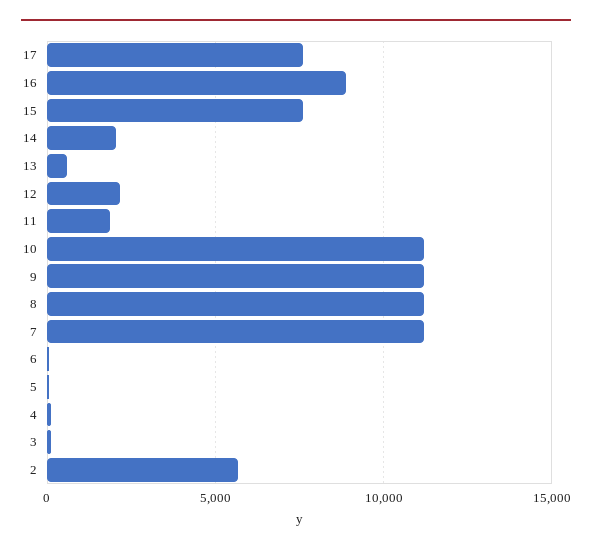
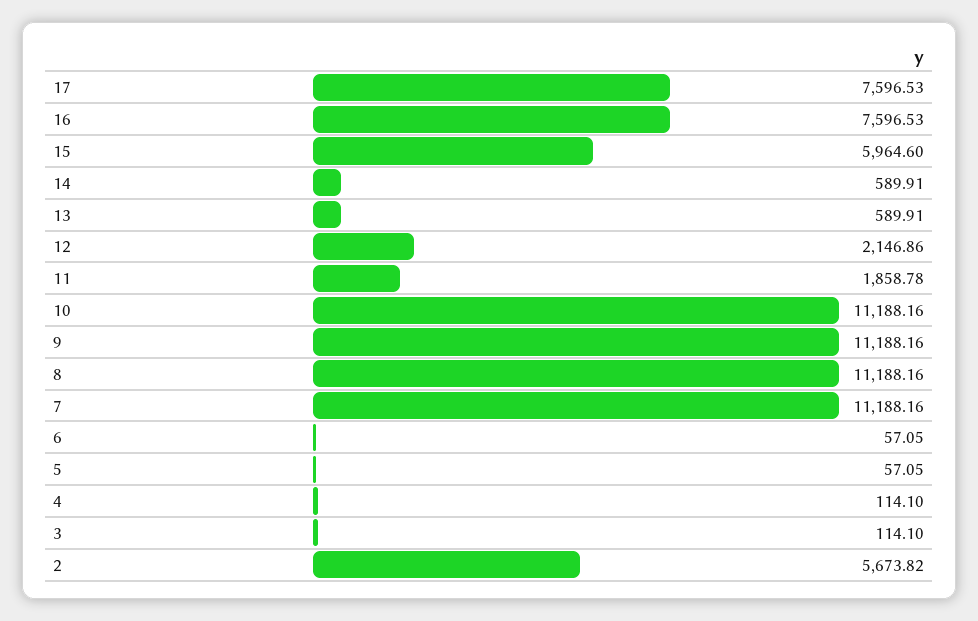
16: 9000 -> 7596.53
15: 7500 -> 5964.6
14: 2000 -> 589.91

